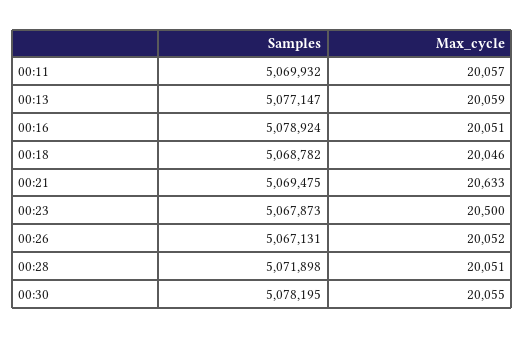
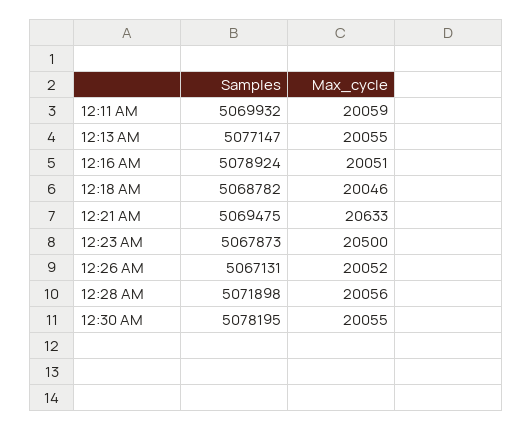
Max_cycle, 00:11: 20057 -> 20059
Max_cycle, 00:13: 20059 -> 20055
Max_cycle, 00:28: 20051 -> 20056

